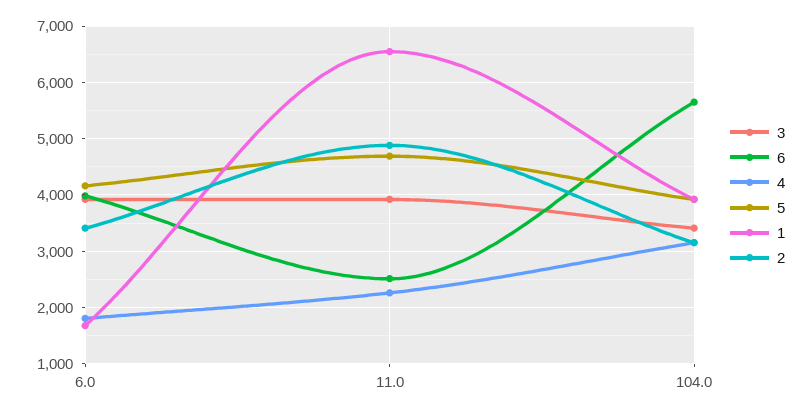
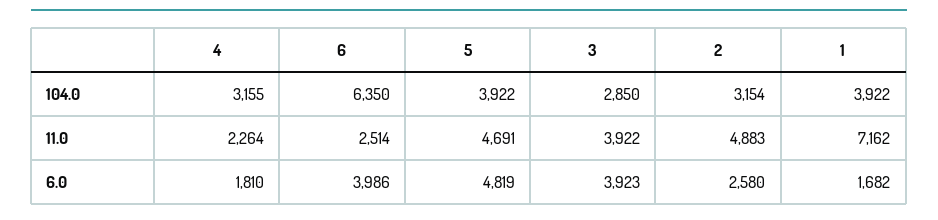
5, 6.0: 4200 -> 4819
2, 6.0: 3400 -> 2580
1, 11.0: 6600 -> 7162
3, 104.0: 3400 -> 2850
6, 104.0: 5600 -> 6350

